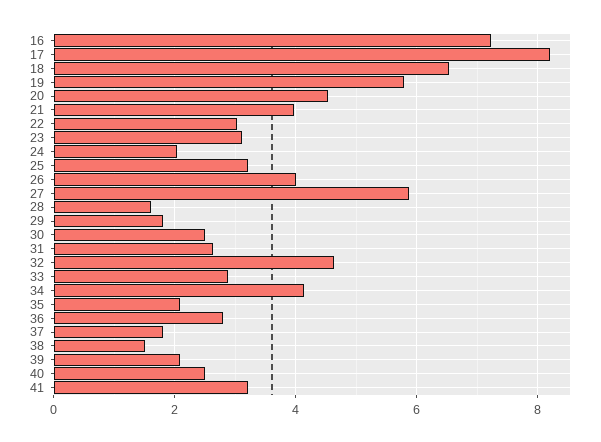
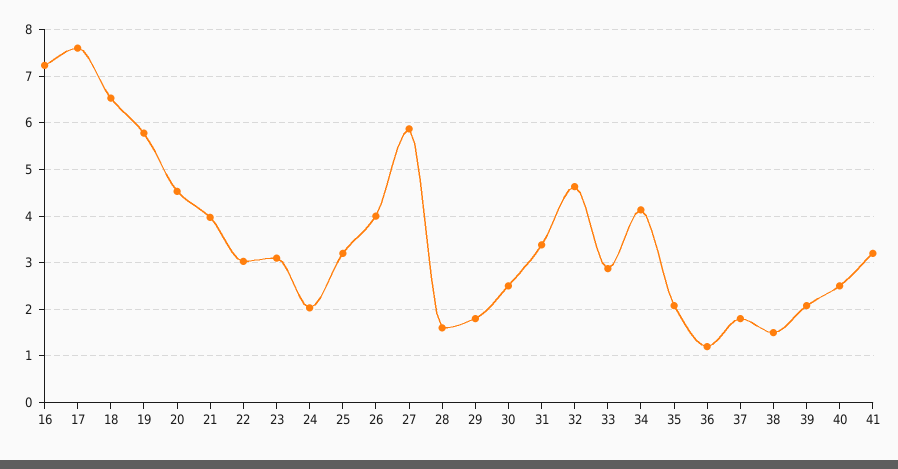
17: 8.2 -> 7.6
31: 2.6 -> 3.4
36: 2.8 -> 1.2

